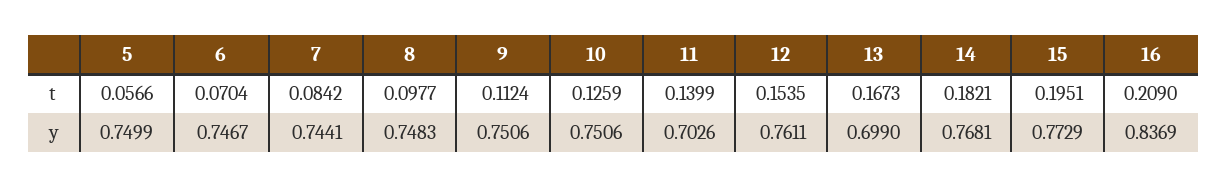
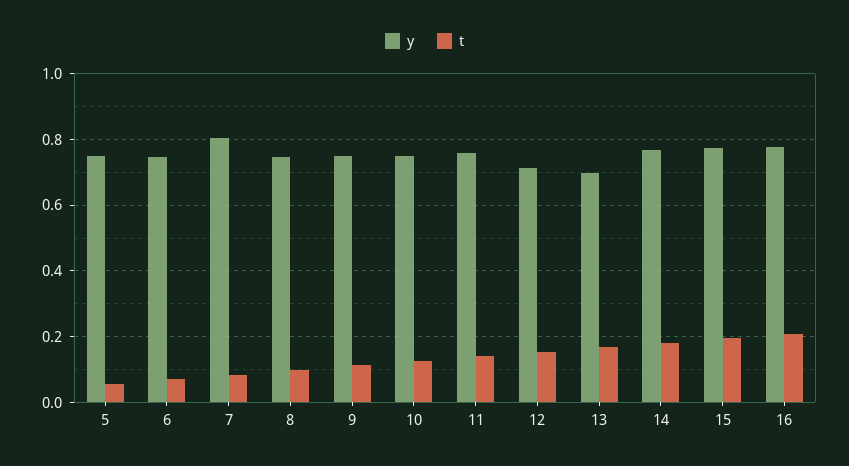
y, 7: 0.7441 -> 0.8
y, 11: 0.7026 -> 0.76
y, 12: 0.7611 -> 0.72
y, 16: 0.8369 -> 0.78

